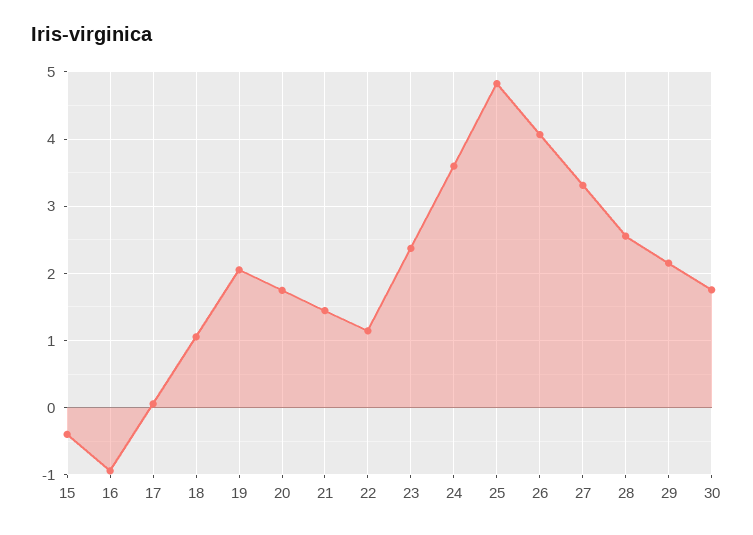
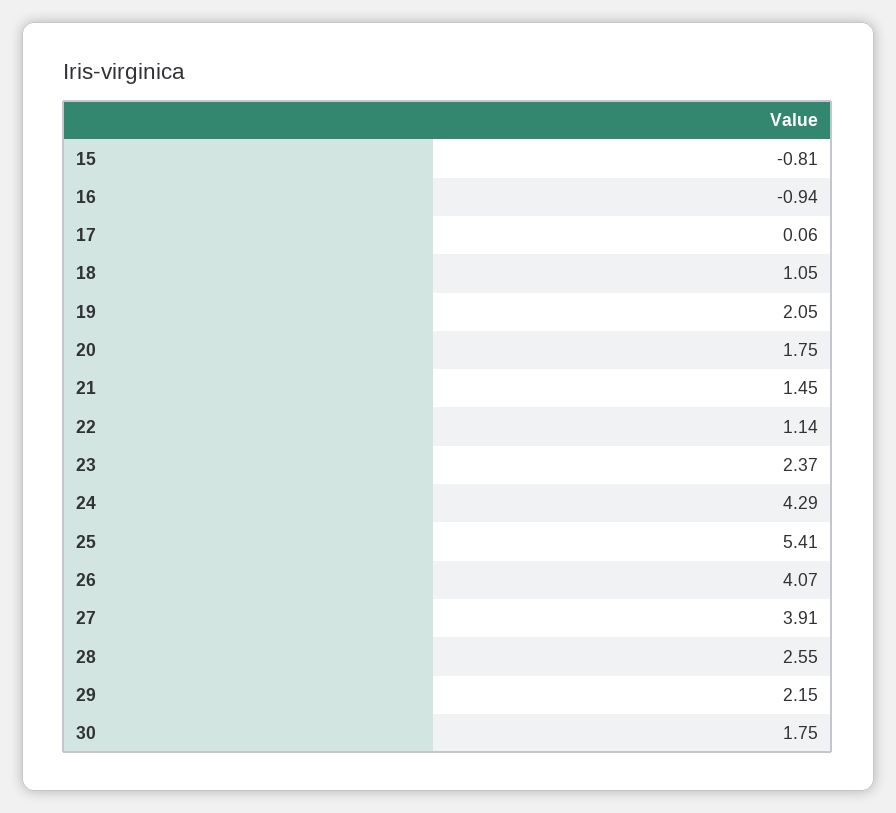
15: -0.4 -> -0.81
24: 3.6 -> 4.29
25: 4.8 -> 5.41
27: 3.3 -> 3.91

